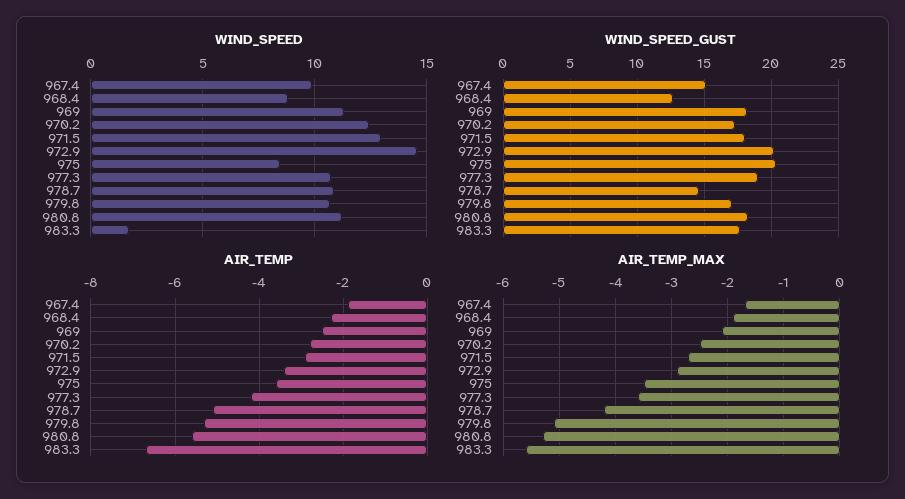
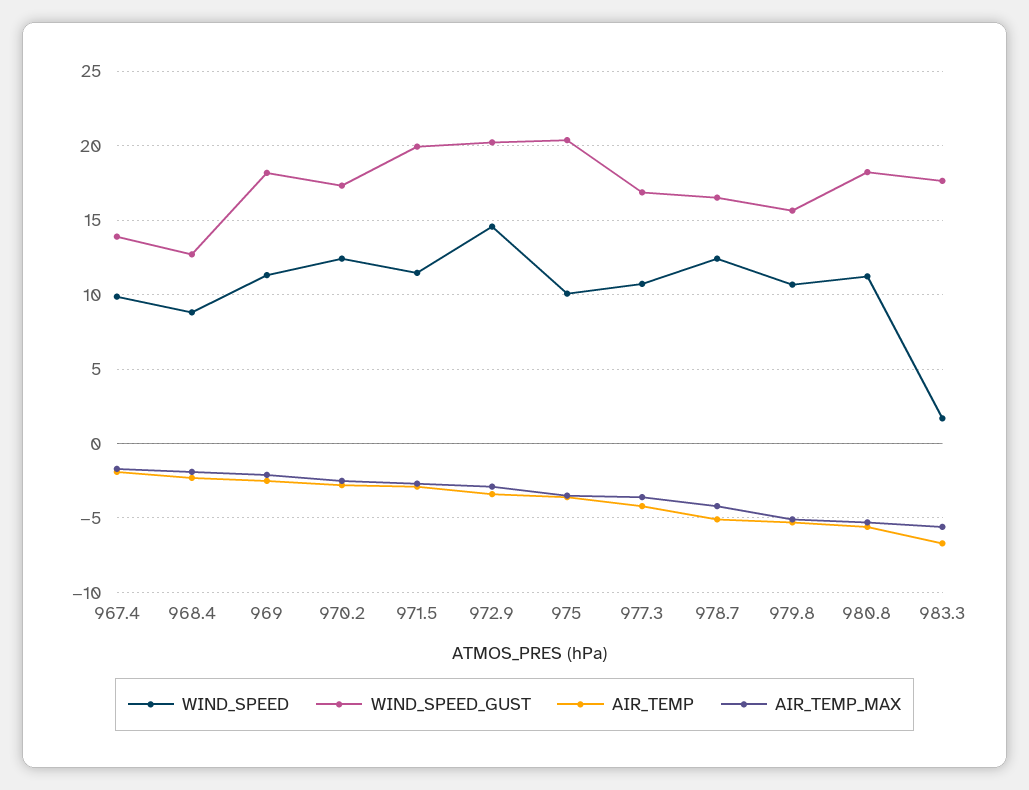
WIND_SPEED, 971.5: 13 -> 11.5
WIND_SPEED, 975: 8.5 -> 10
WIND_SPEED, 978.7: 11 -> 12.5
WIND_SPEED_GUST, 967.4: 15 -> 14
WIND_SPEED_GUST, 971.5: 18 -> 20
WIND_SPEED_GUST, 977.3: 19 -> 17
WIND_SPEED_GUST, 978.7: 14.5 -> 16.5
WIND_SPEED_GUST, 979.8: 17 -> 15.5

